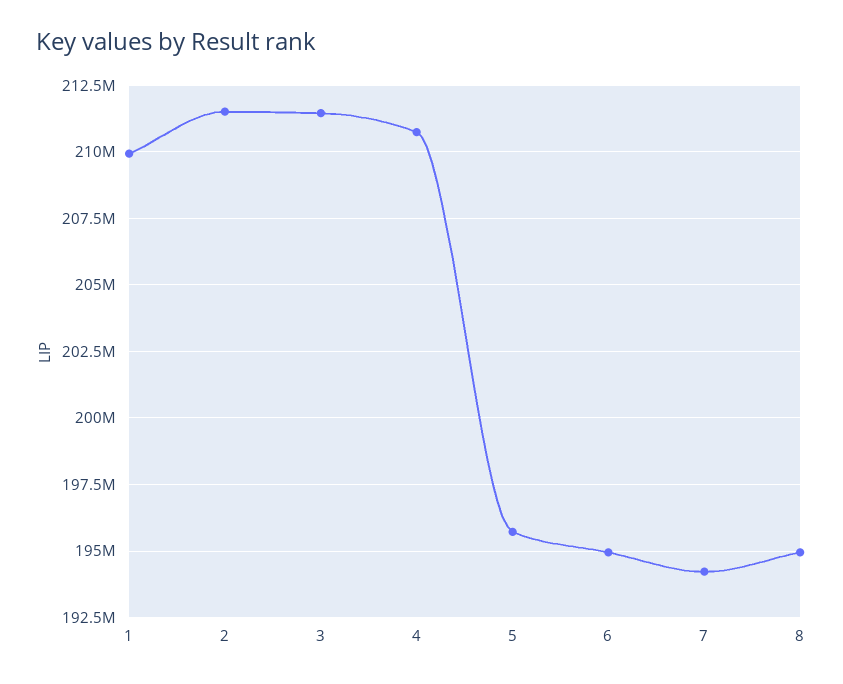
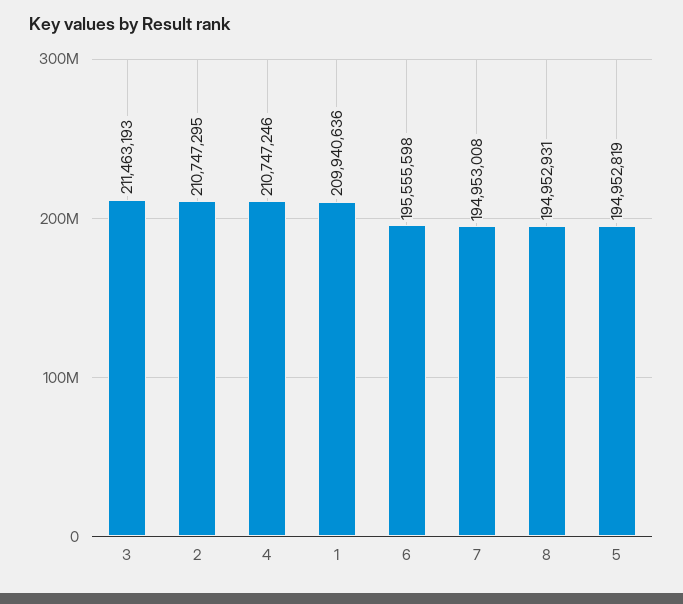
2: 211500000 -> 210747295
5: 195750000 -> 194952819
6: 195000000 -> 195555598
7: 194250000 -> 194953008

